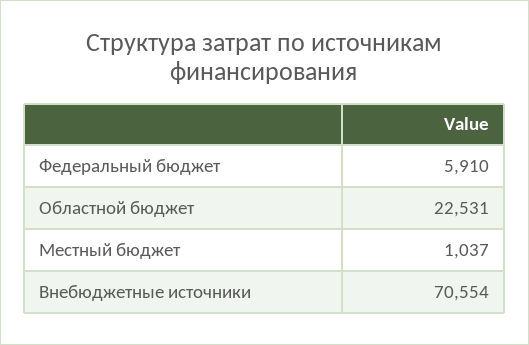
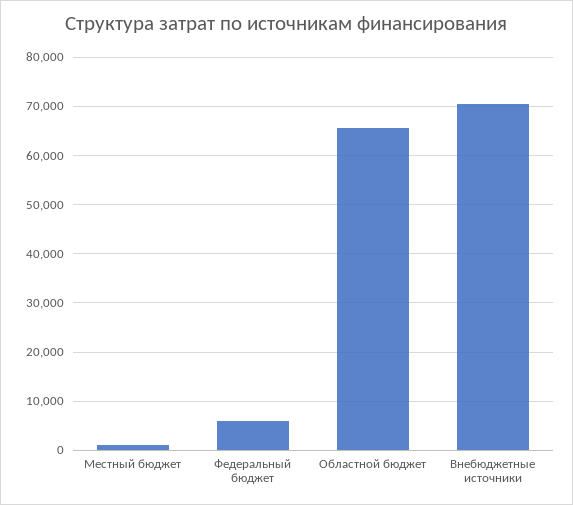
Областной бюджет: 22531 -> 66000

